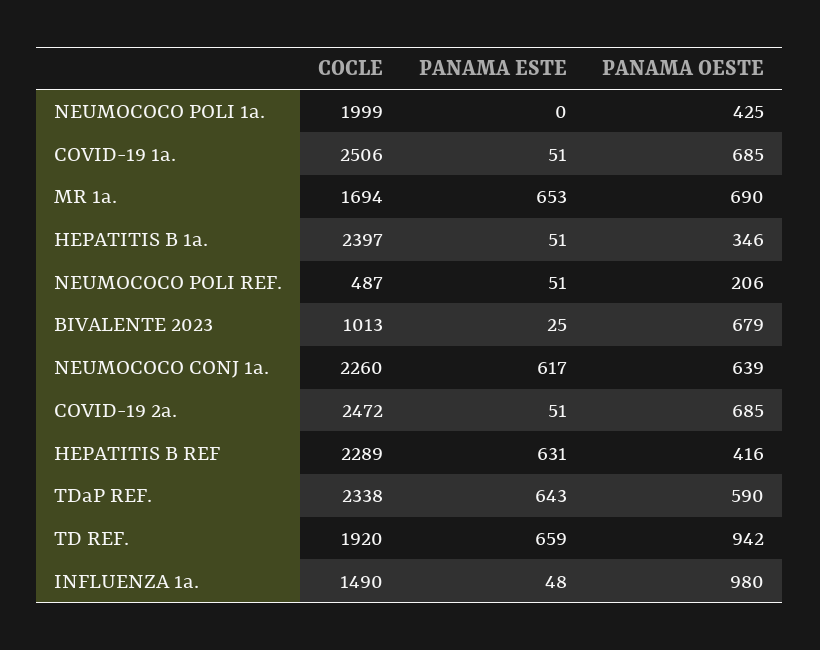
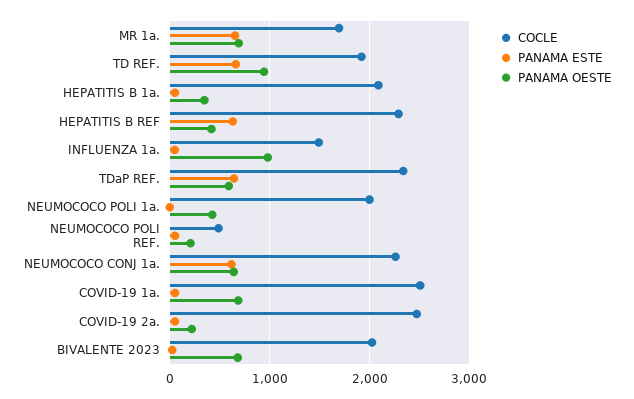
COCLE, HEPATITIS B 1a.: 2397 -> 2100
COCLE, BIVALENTE 2023: 1013 -> 2000
PANAMA OESTE, COVID-19 2a.: 685 -> 200

